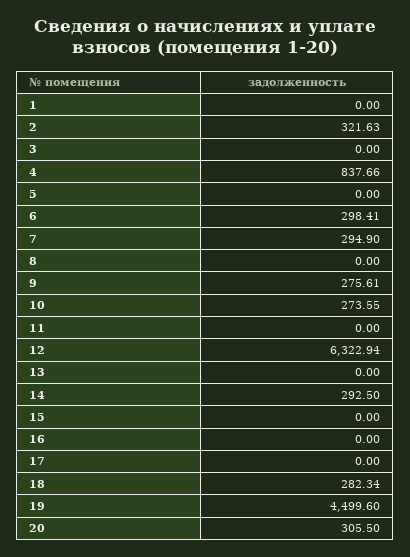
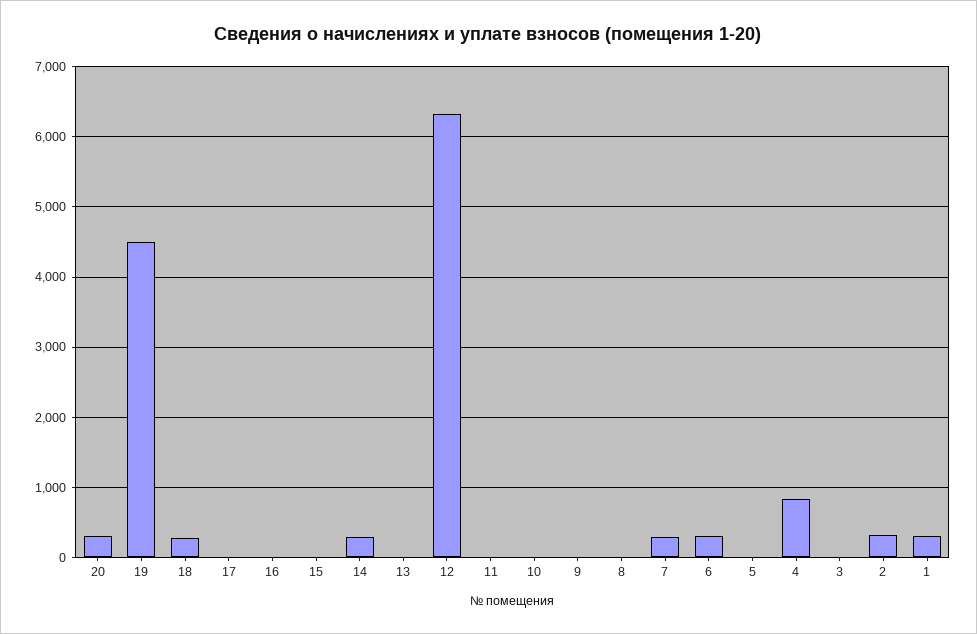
1: 0 -> 300
9: 275.61 -> 0
10: 273.55 -> 0

